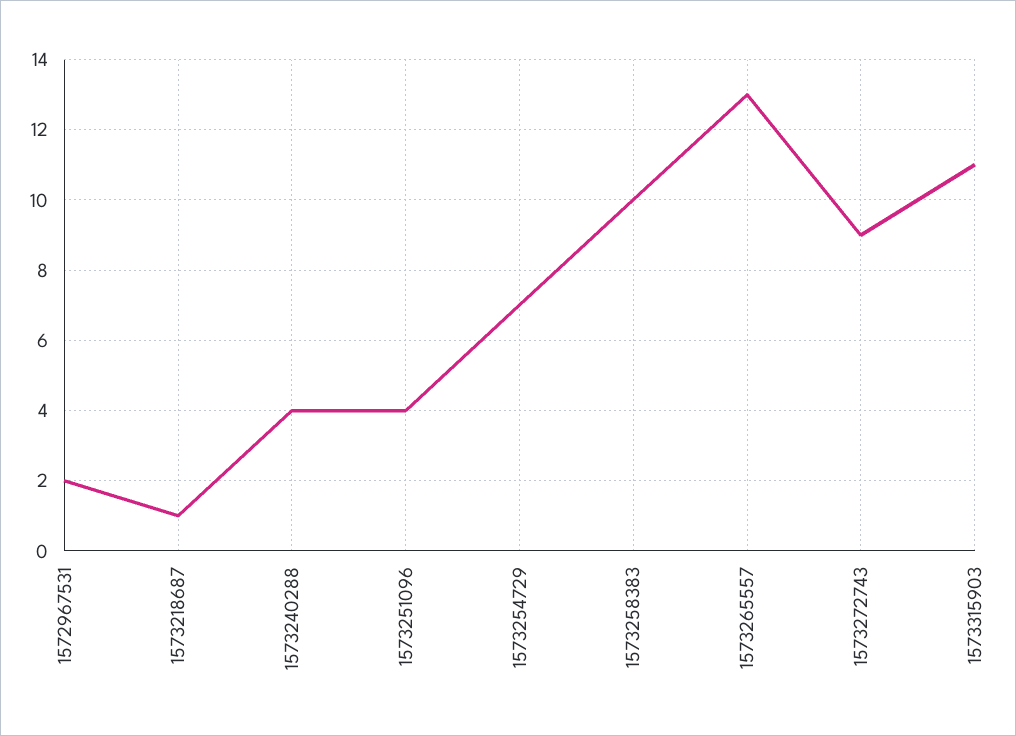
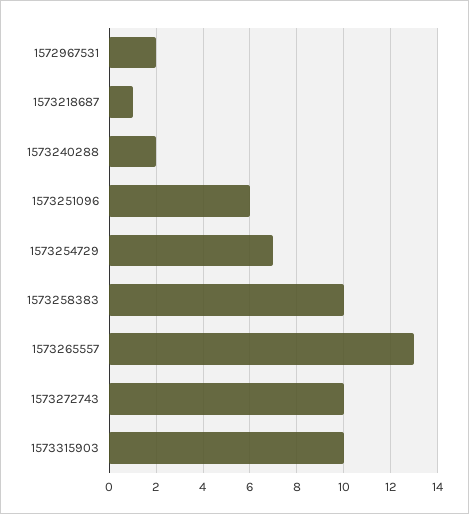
1573240288: 4 -> 2
1573251096: 4 -> 6
1573272743: 9 -> 10
1573315903: 11 -> 10

